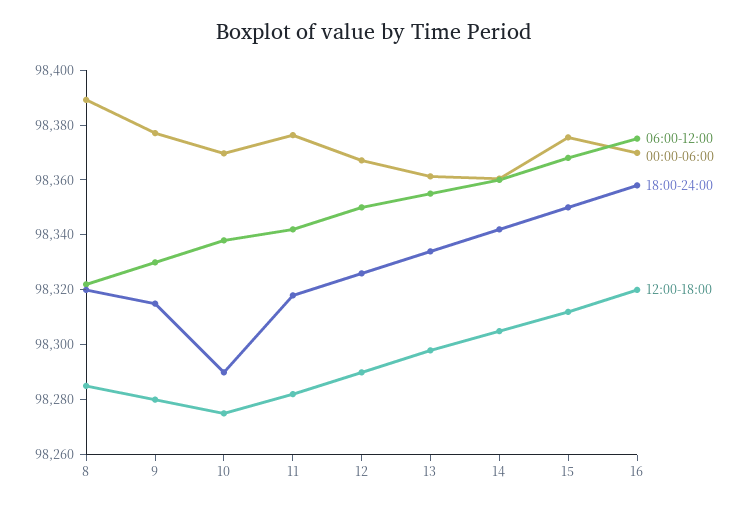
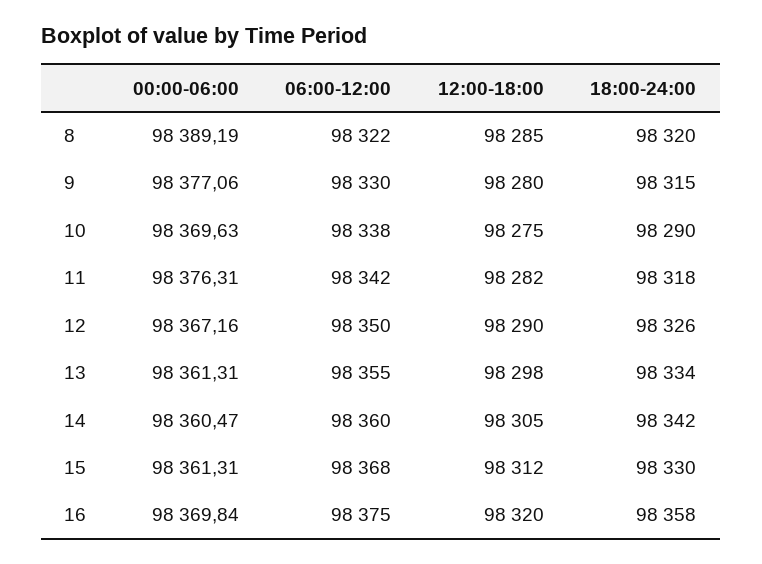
00:00-06:00, 15: 98375 -> 98361.31
18:00-24:00, 15: 98350 -> 98330

